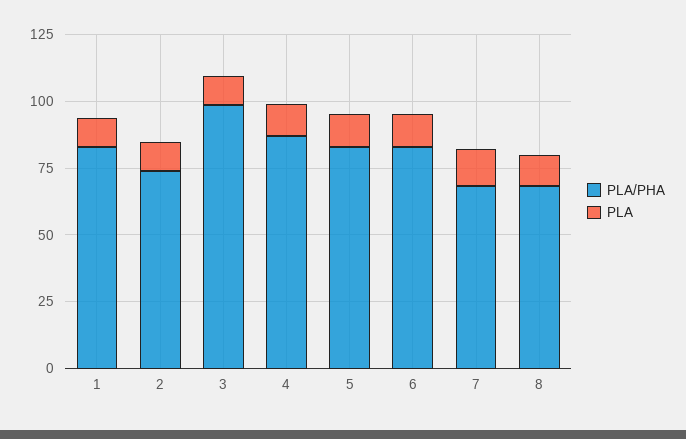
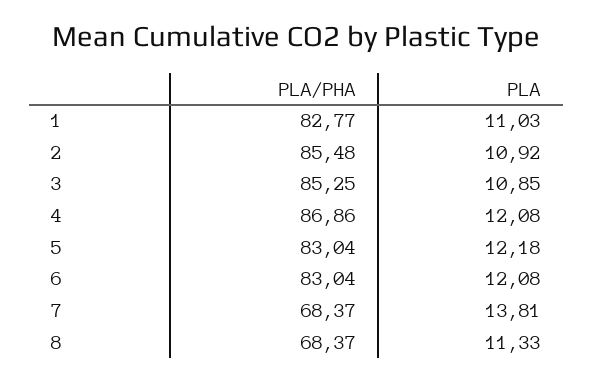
PLA/PHA, 2: 75 -> 85.48
PLA/PHA, 3: 100 -> 85.25

